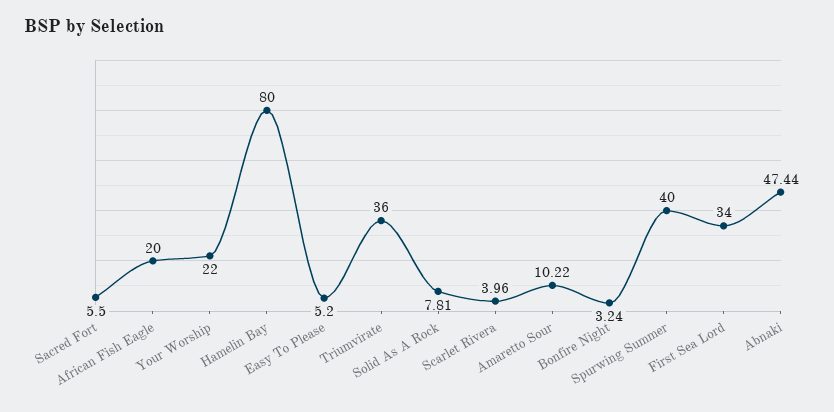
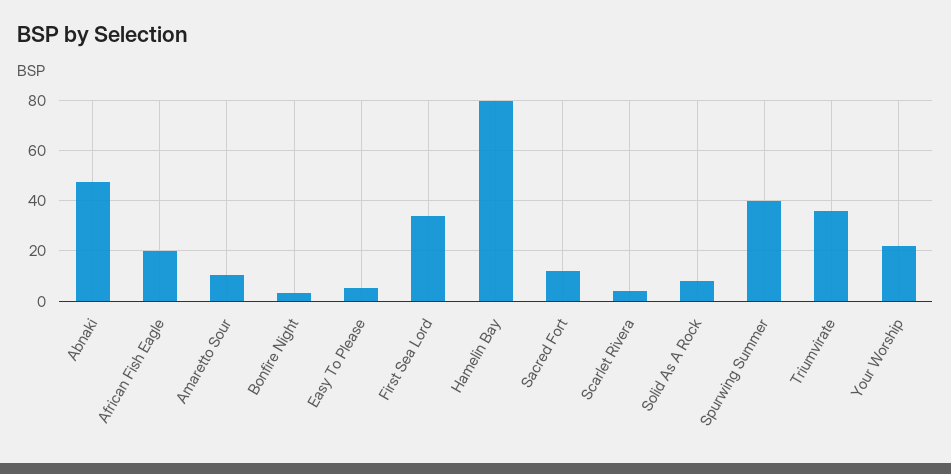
Sacred Fort: 5.5 -> 12.5

